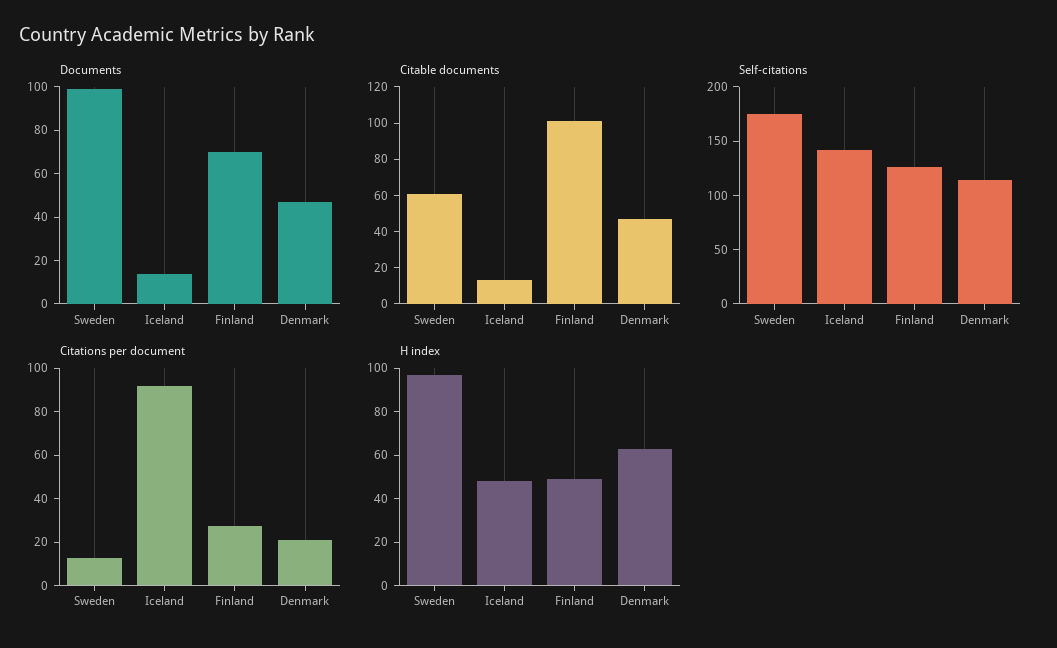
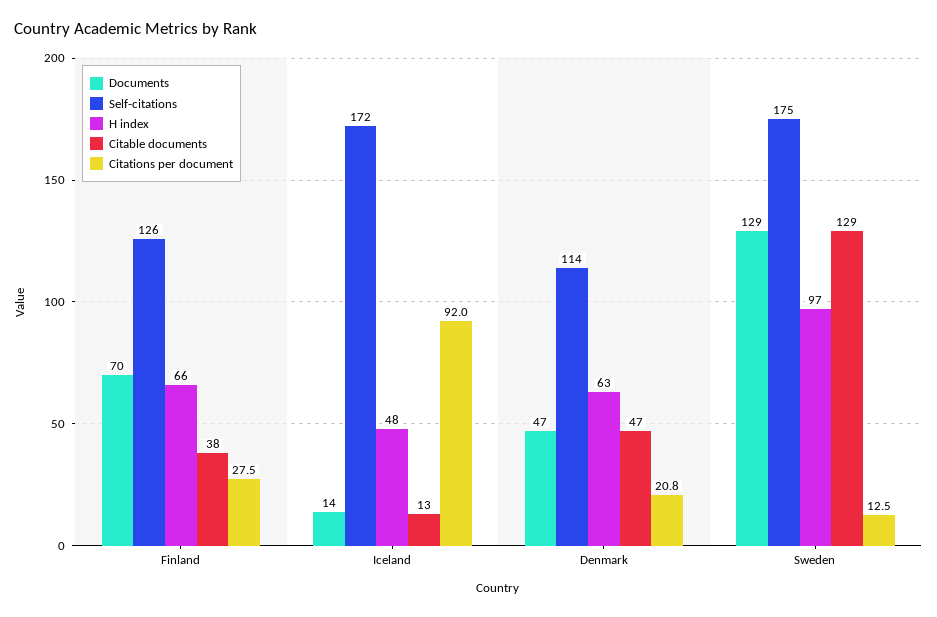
Documents, Sweden: 100 -> 129
Citable documents, Sweden: 60 -> 129
Citable documents, Finland: 100 -> 38
Self-citations, Iceland: 140 -> 172
H index, Finland: 50 -> 66

